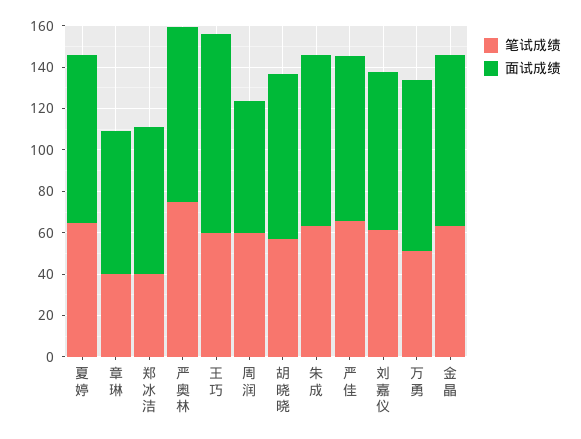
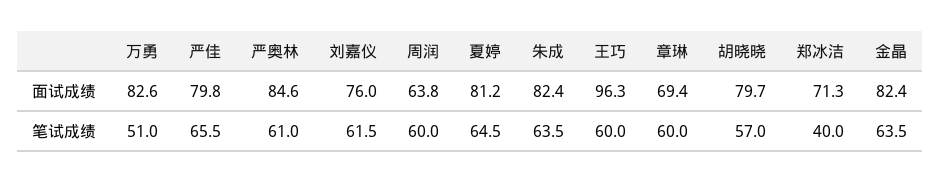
笔试成绩, 章琳: 40 -> 60
笔试成绩, 严奥林: 75 -> 61

